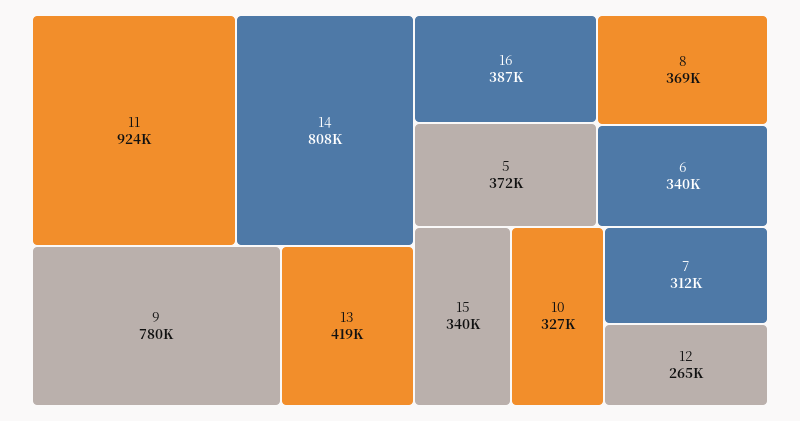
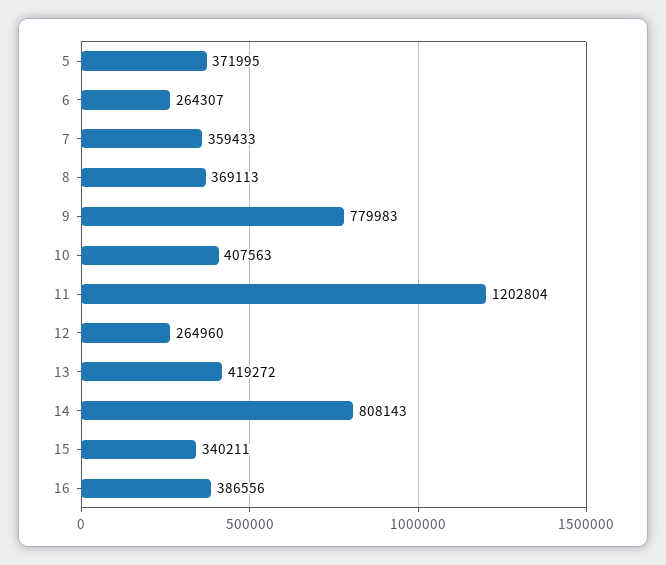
11: 924000 -> 1202804
6: 340000 -> 264307
10: 327000 -> 407563
7: 312000 -> 359433

